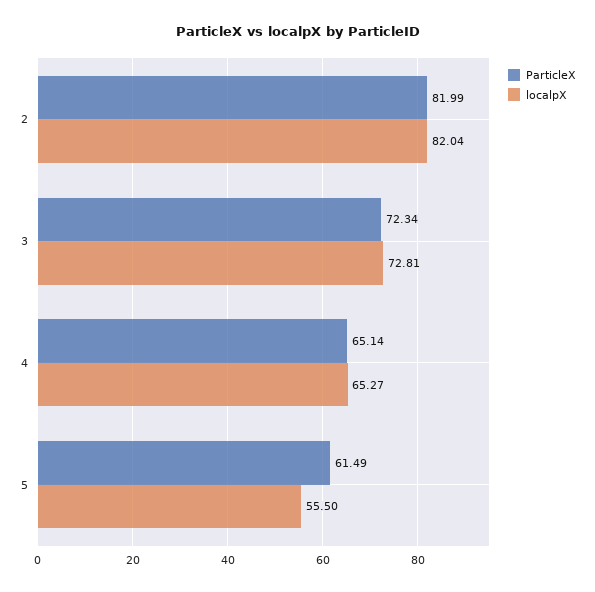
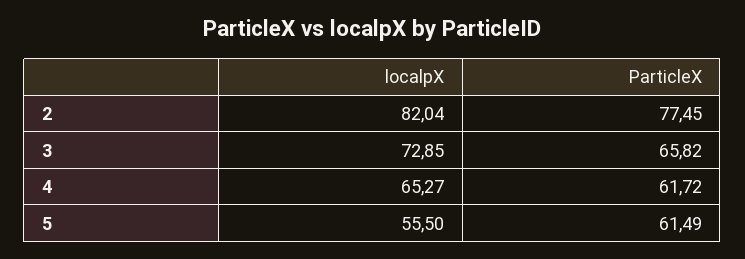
ParticleX, 2: 81.99 -> 77.45
ParticleX, 3: 72.34 -> 65.82
localpX, 3: 72.81 -> 72.85
ParticleX, 4: 65.14 -> 61.72

